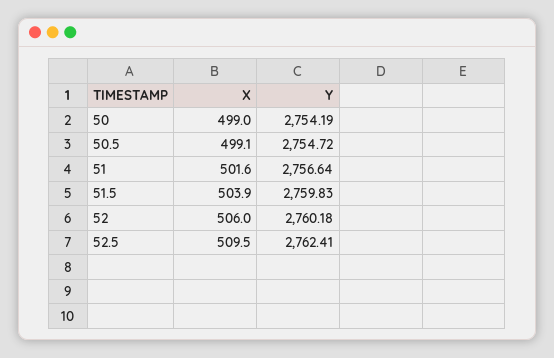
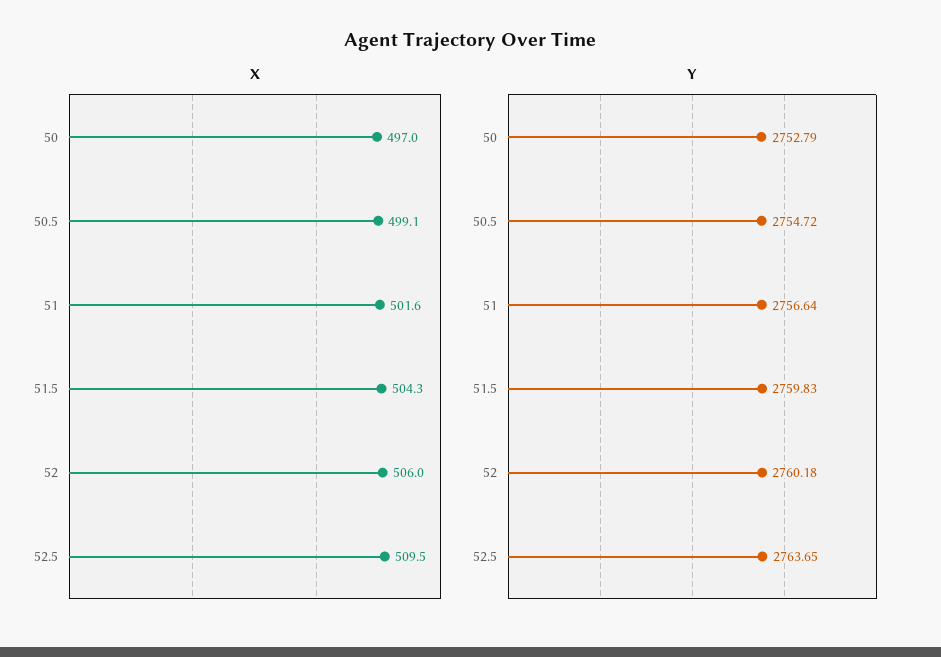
X, 50: 499 -> 497
Y, 50: 2754.19 -> 2752.79
X, 51.5: 503.9 -> 504.3
Y, 52.5: 2762.41 -> 2763.65

